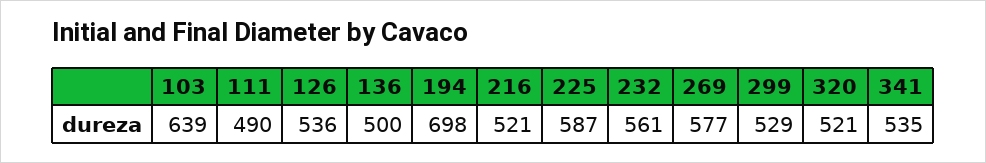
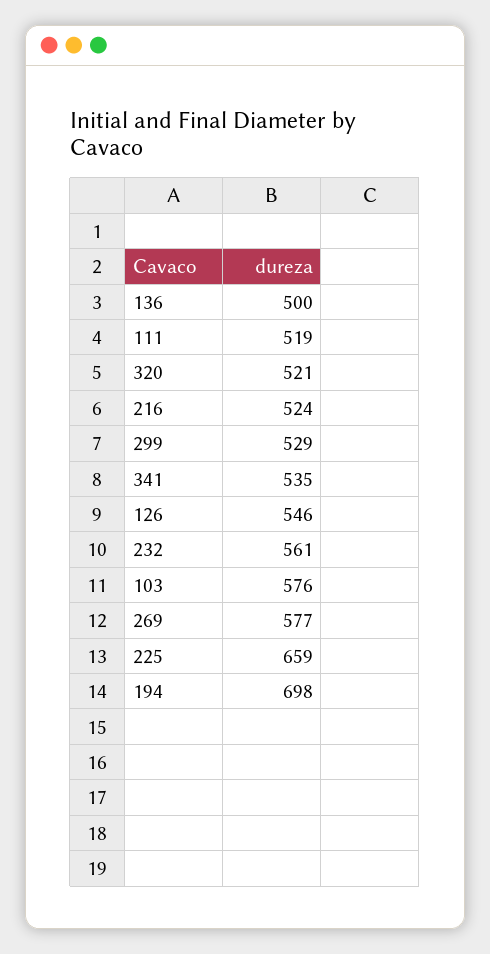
103: 639 -> 576
111: 490 -> 519
126: 536 -> 546
216: 521 -> 524
225: 587 -> 659

